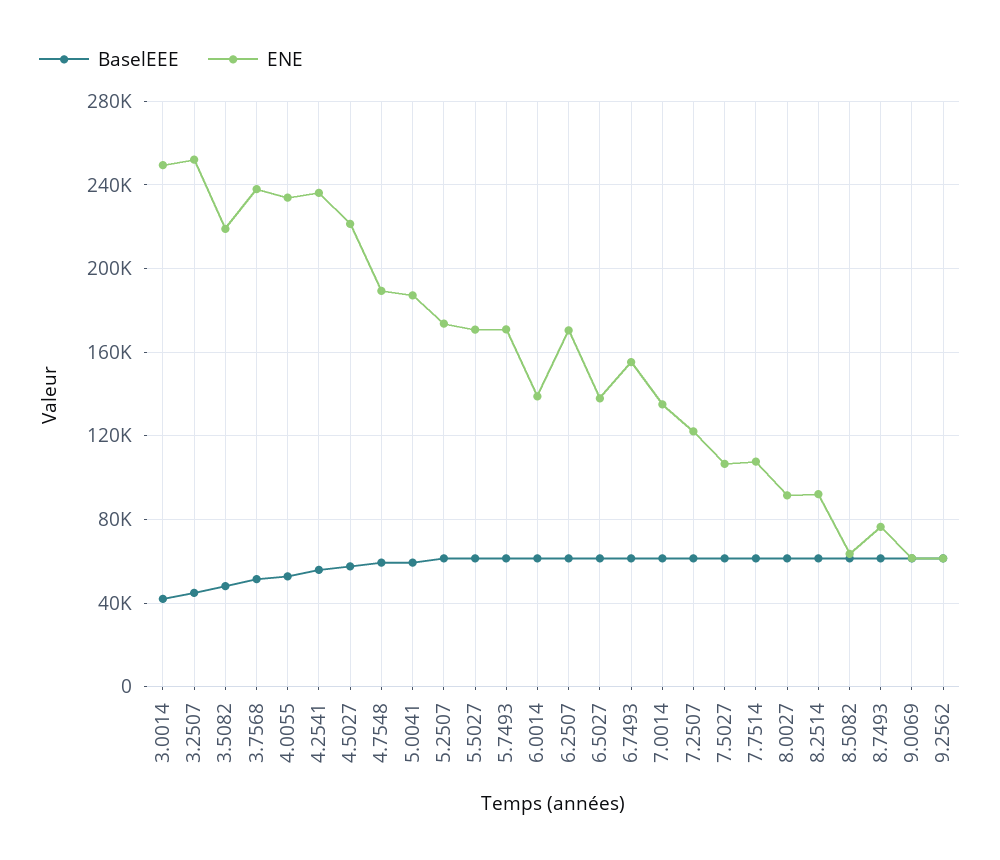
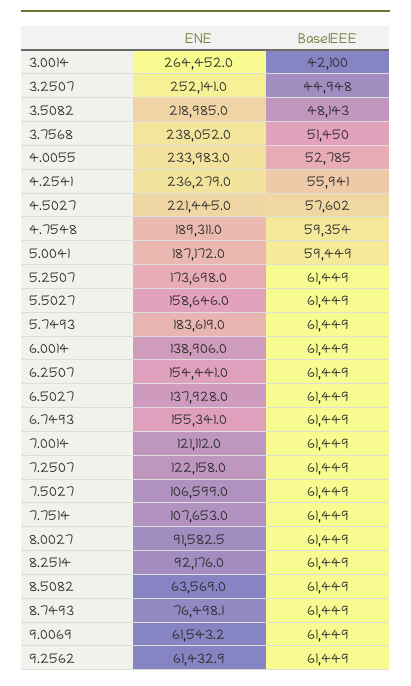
ENE, 3.0014: 250000 -> 264452
ENE, 5.5027: 170000 -> 158646
ENE, 5.7493: 170000 -> 183619
ENE, 6.2507: 170000 -> 154441
ENE, 7.0014: 135000 -> 121112

